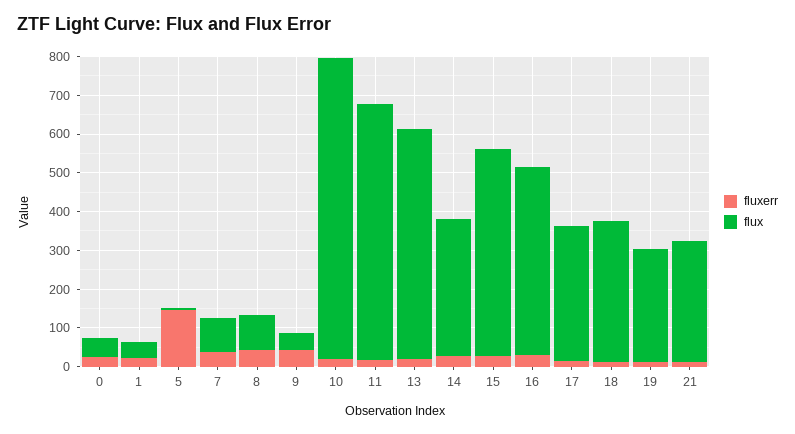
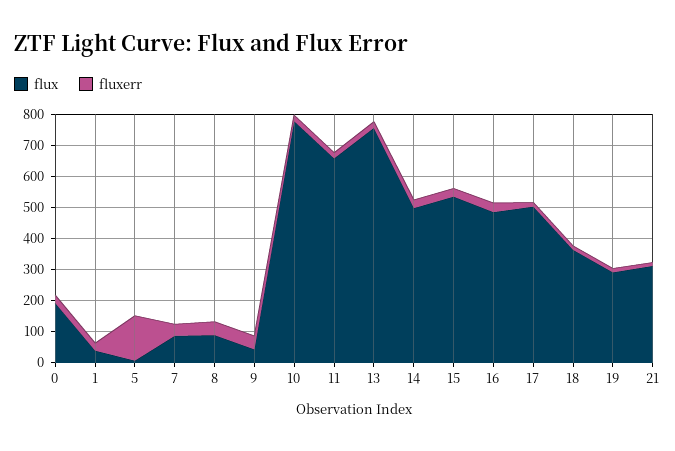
flux, 0: 50 -> 200
flux, 13: 600 -> 750
flux, 14: 350 -> 500
flux, 17: 350 -> 500

